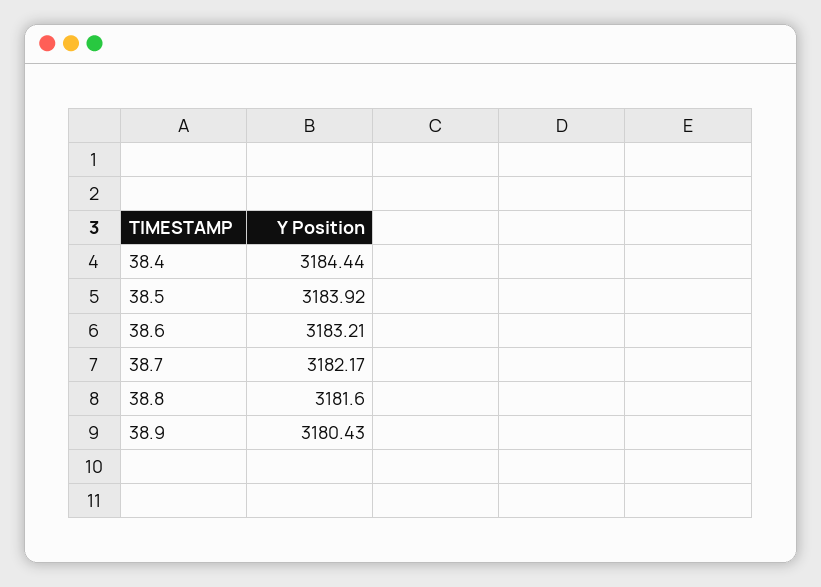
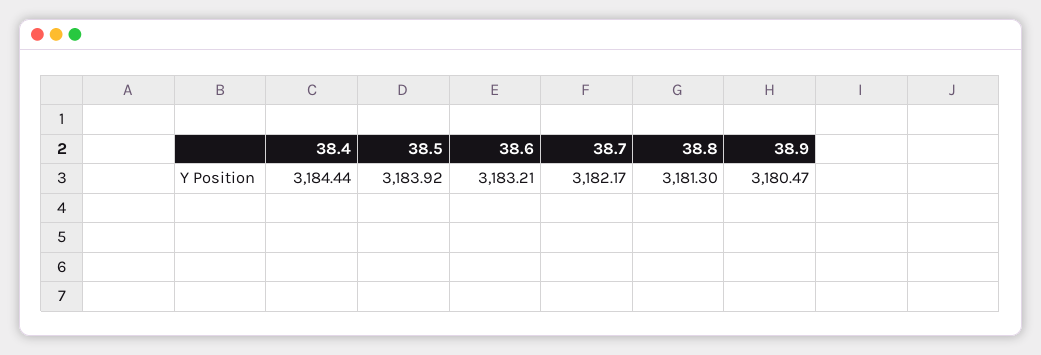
38.8: 3181.6 -> 3181.3
38.9: 3180.43 -> 3180.47

